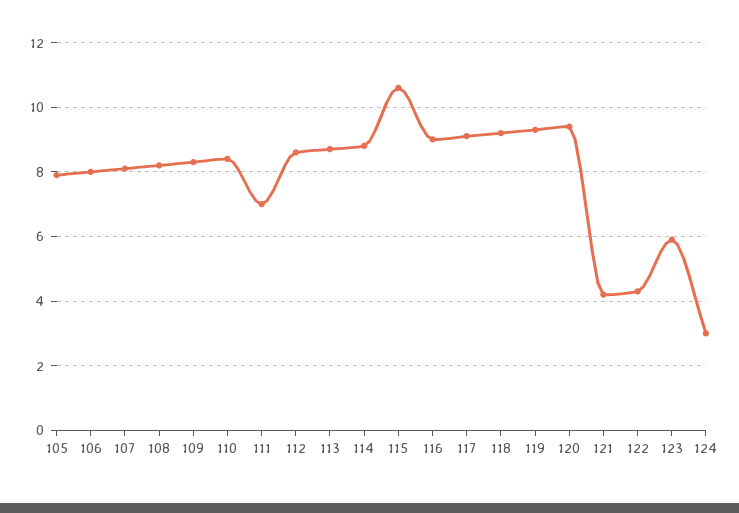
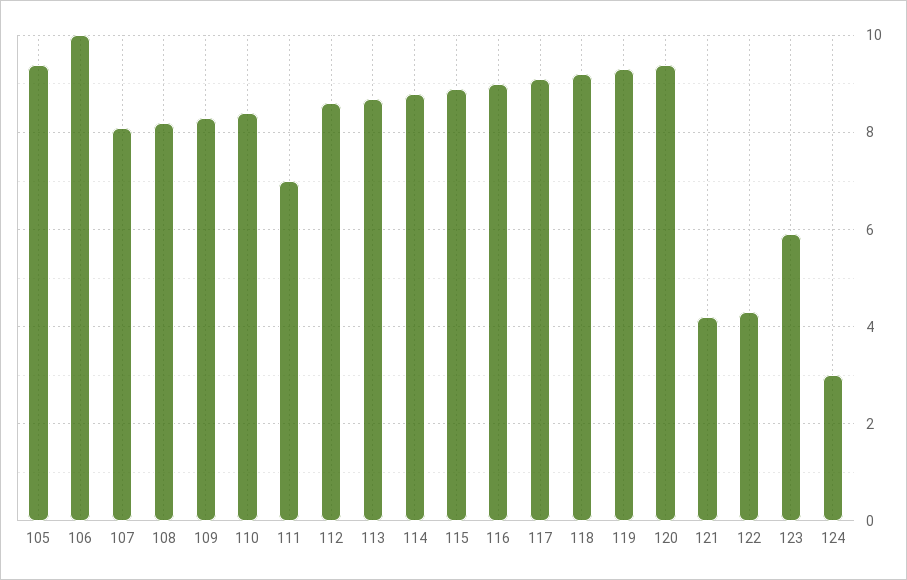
105: 8 -> 9.5
106: 8 -> 10
115: 10.5 -> 9

